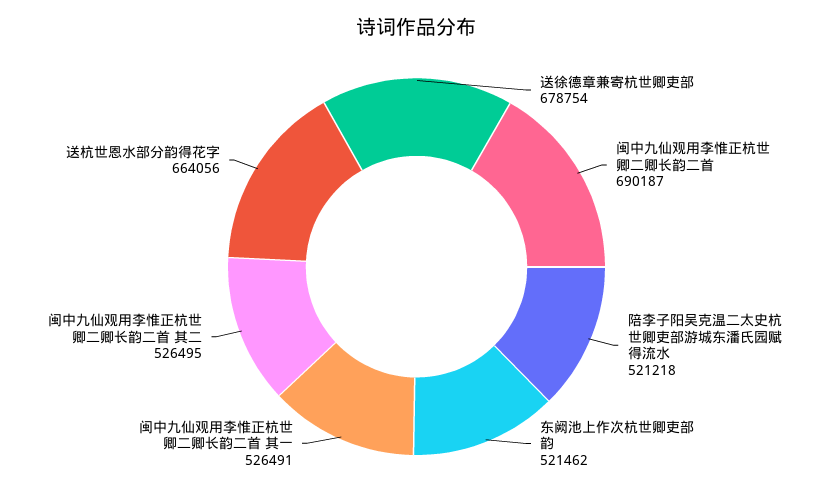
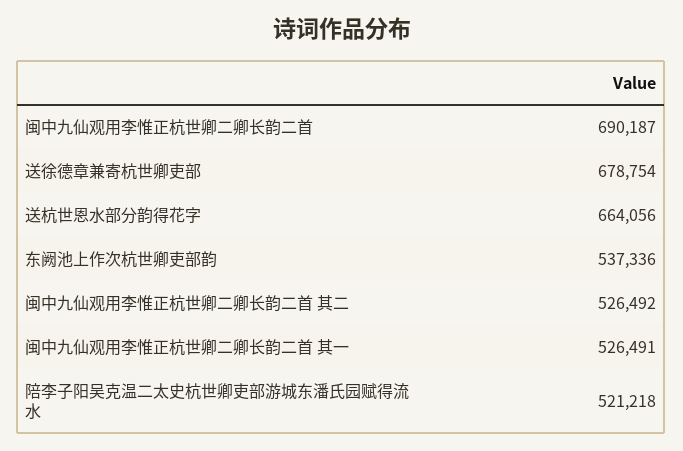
东阙池上作次杭世卿吏部韵: 521462 -> 537336
闽中九仙观用李惟正杭世卿二卿长韵二首 其二: 526495 -> 526492

